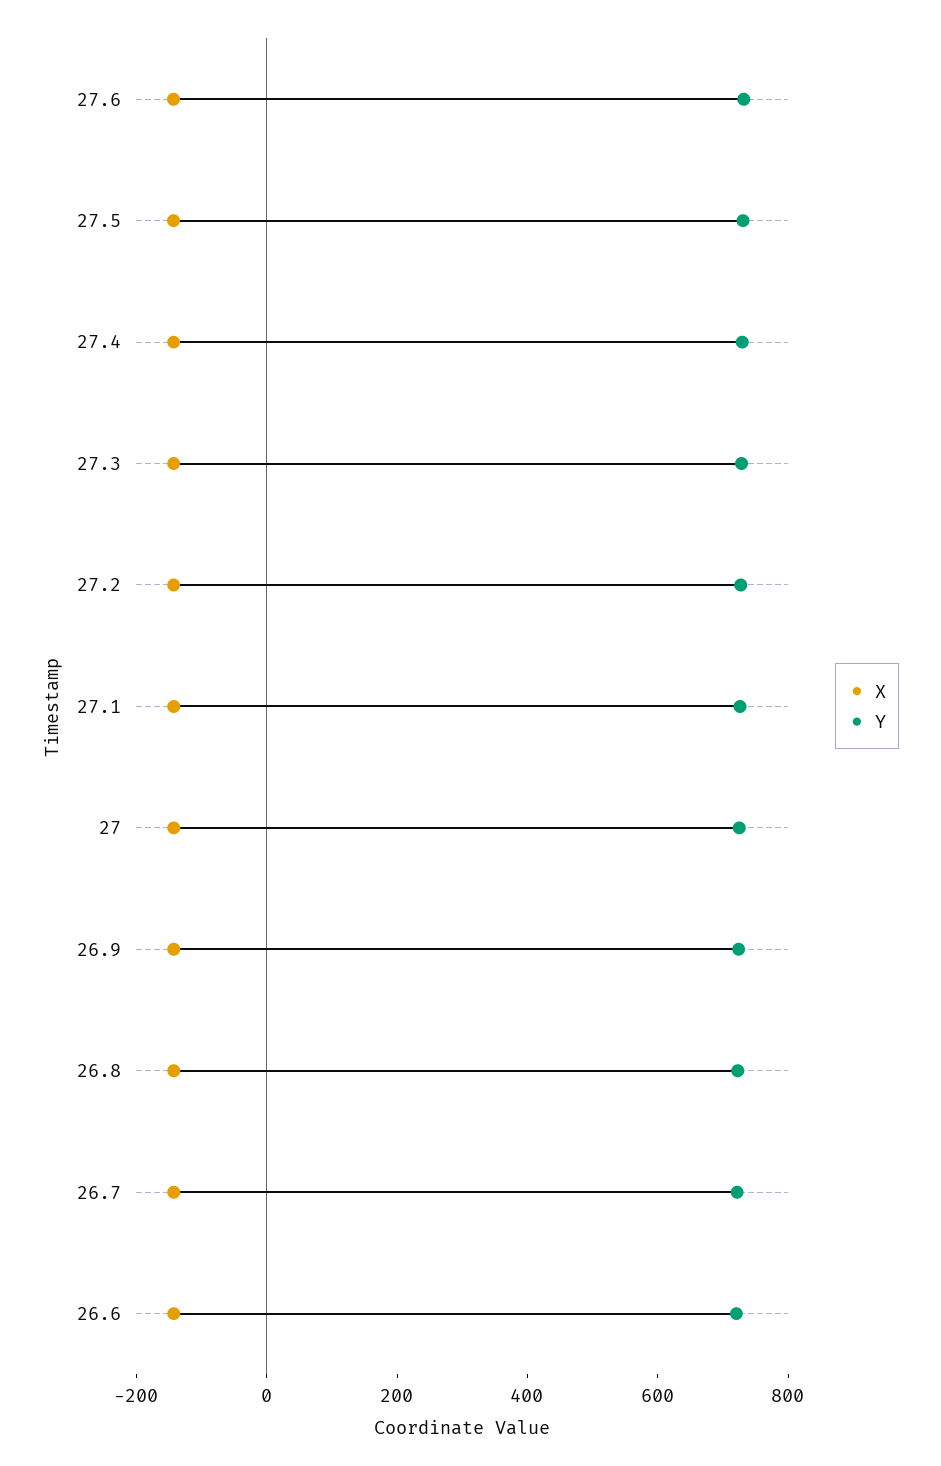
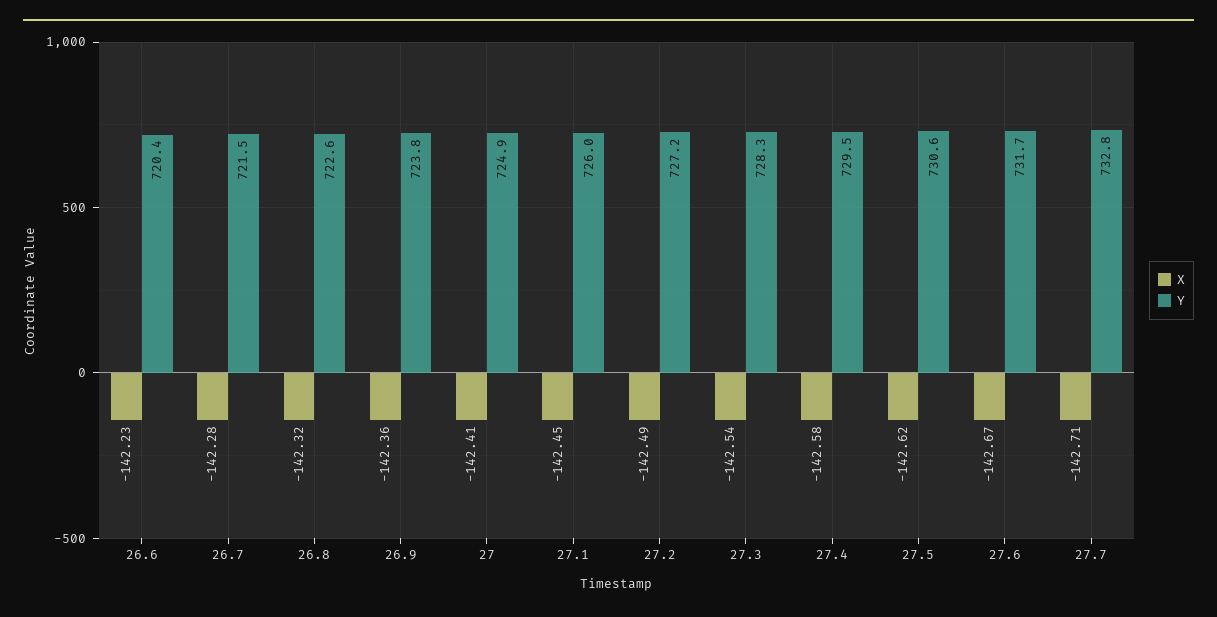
X, 27.7: none -> -142.71
Y, 27.7: none -> 732.8

